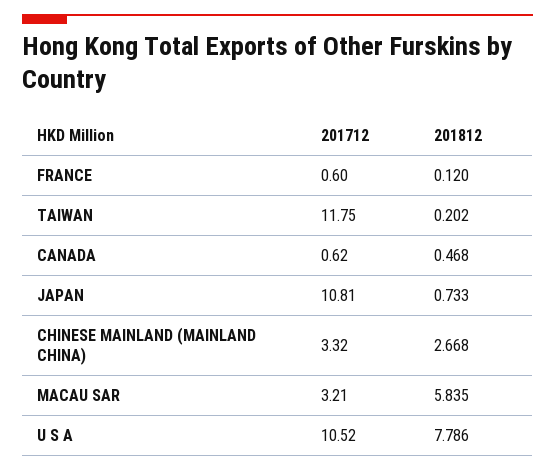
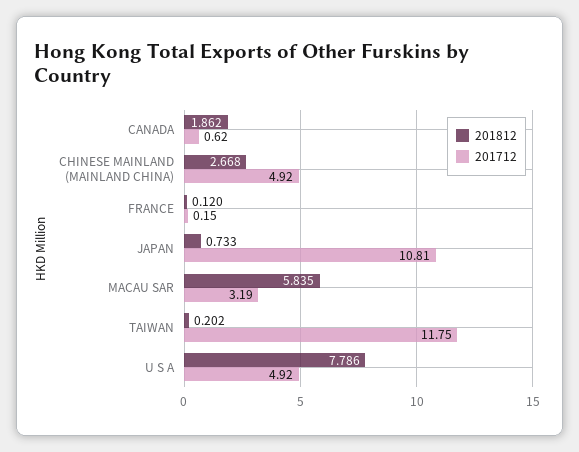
201712, FRANCE: 0.6 -> 0.15
201812, CANADA: 0.468 -> 1.862
201712, CHINESE MAINLAND (MAINLAND CHINA): 3.32 -> 4.92
201712, MACAU SAR: 3.21 -> 3.19
201712, U S A: 10.52 -> 4.92

